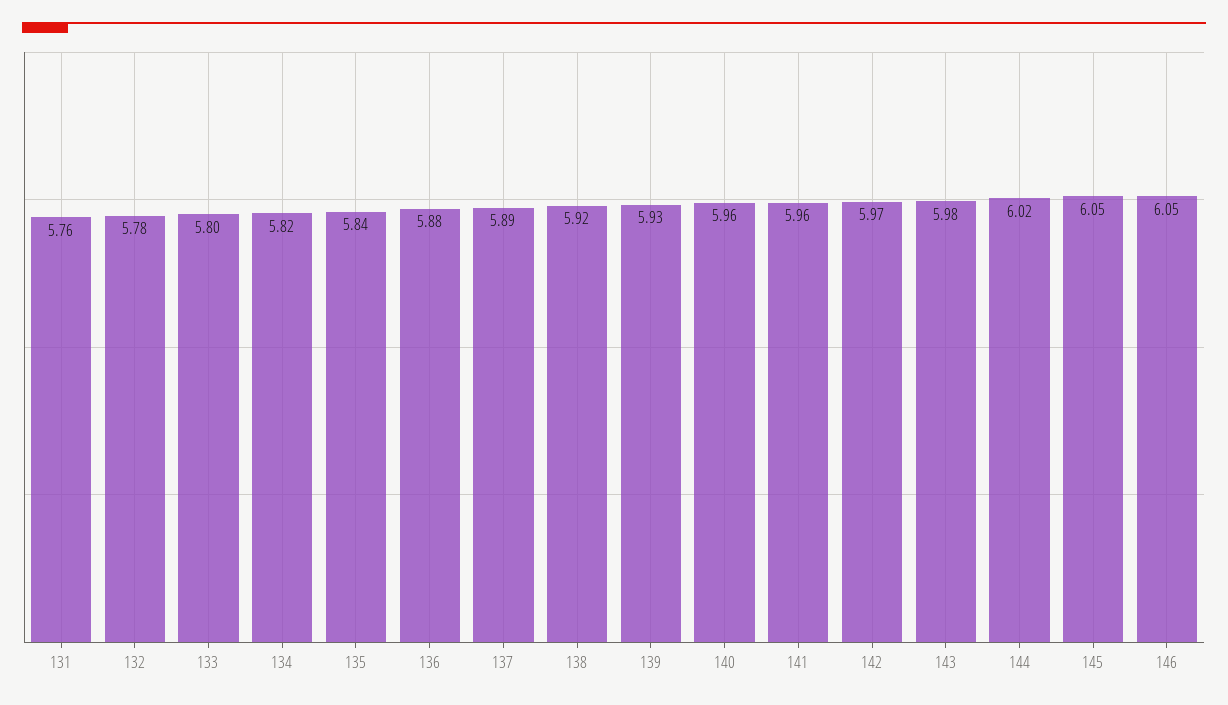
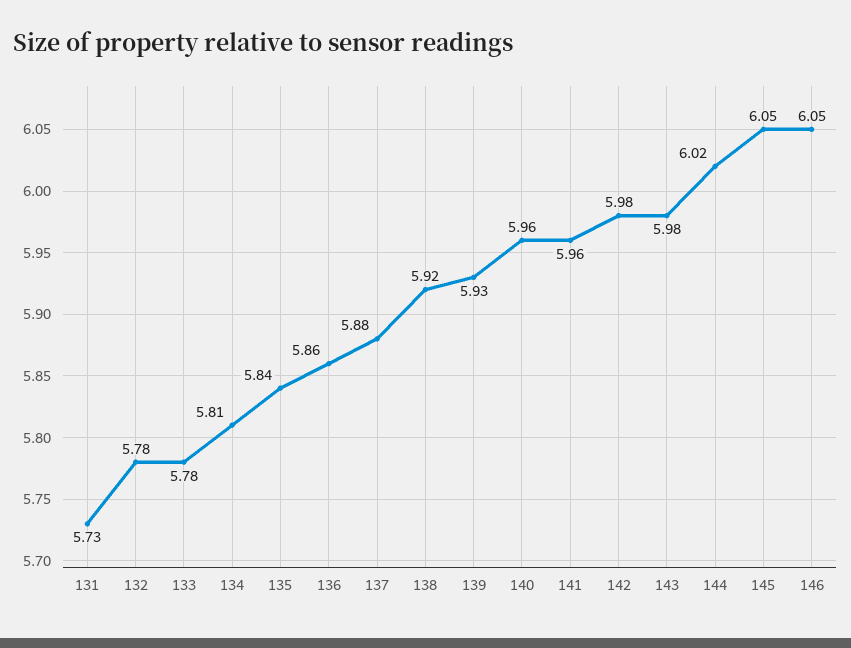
131: 5.76 -> 5.73
133: 5.8 -> 5.78
134: 5.82 -> 5.81
136: 5.88 -> 5.86
137: 5.89 -> 5.88
142: 5.97 -> 5.98

